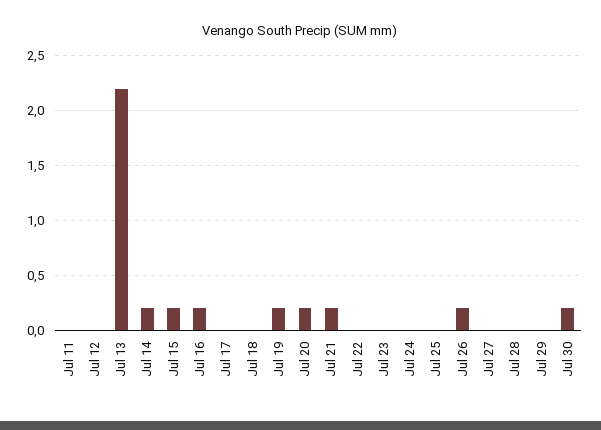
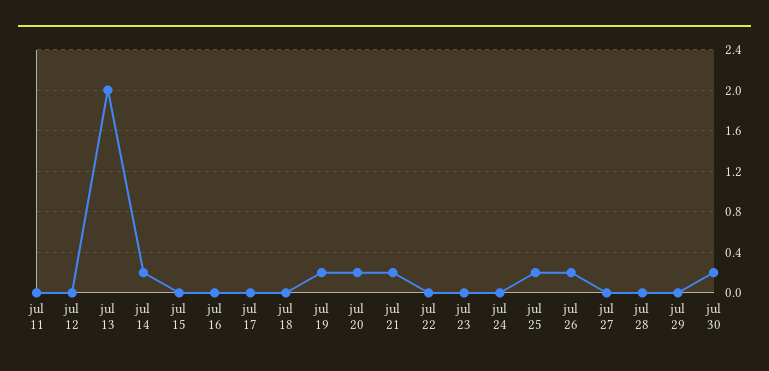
Jul 13: 2.2 -> 2
Jul 15: 0.2 -> 0
Jul 16: 0.2 -> 0
Jul 25: 0 -> 0.2

